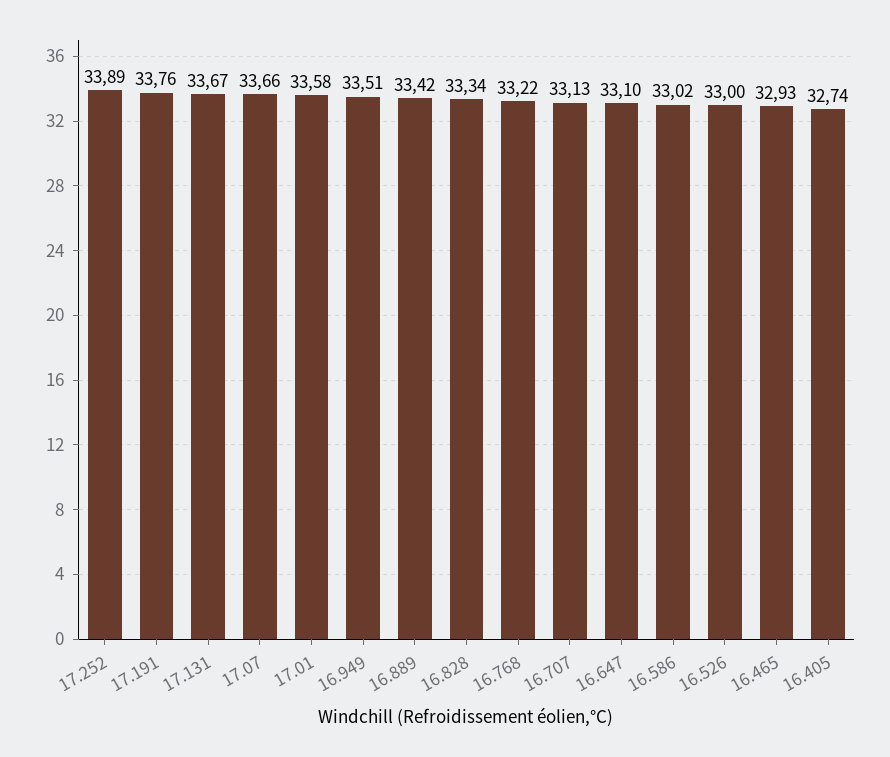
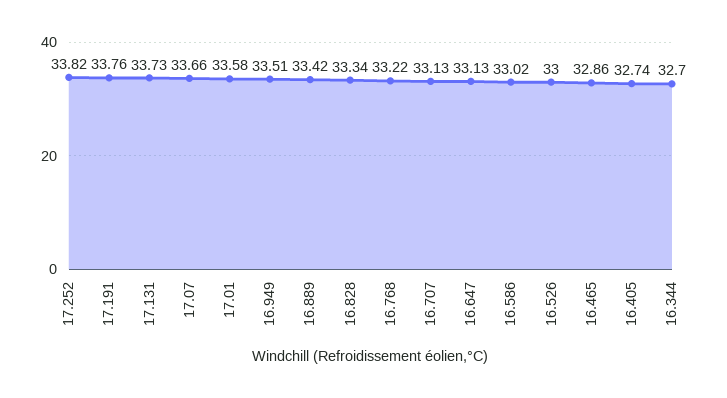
17.252: 33.89 -> 33.82
17.131: 33.67 -> 33.73
16.647: 33.1 -> 33.13
16.465: 32.93 -> 32.86
16.344: none -> 32.7

